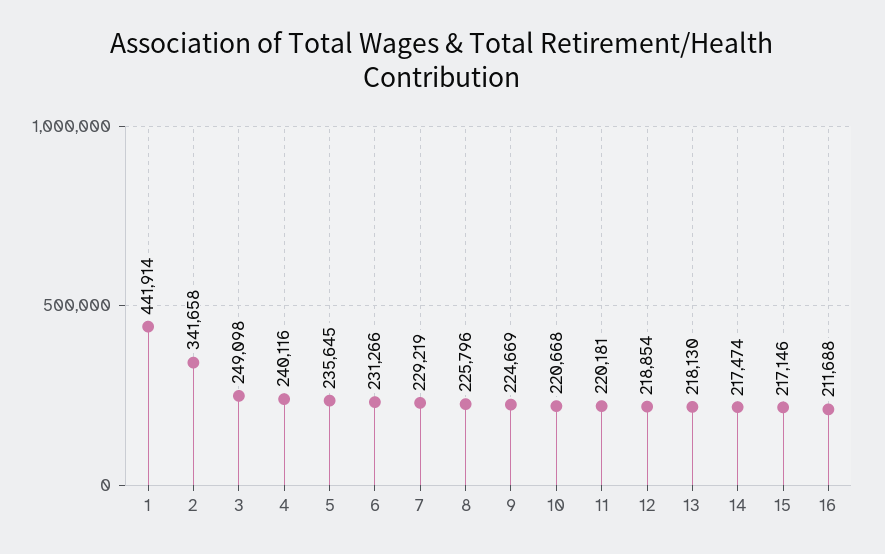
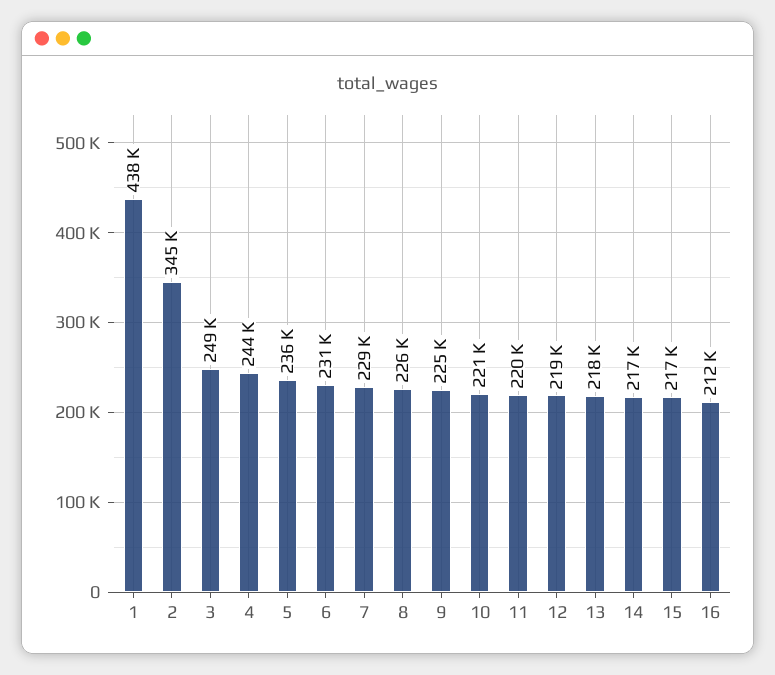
1: 441914 -> 438000
2: 341658 -> 345000
4: 240116 -> 244000

